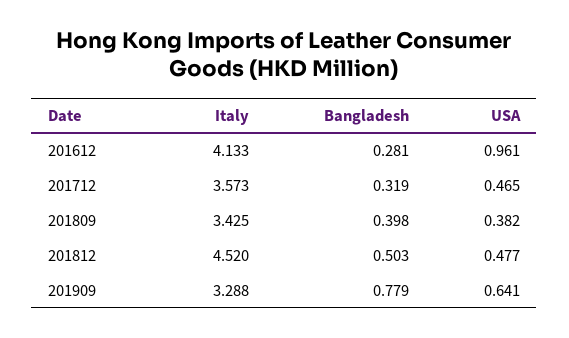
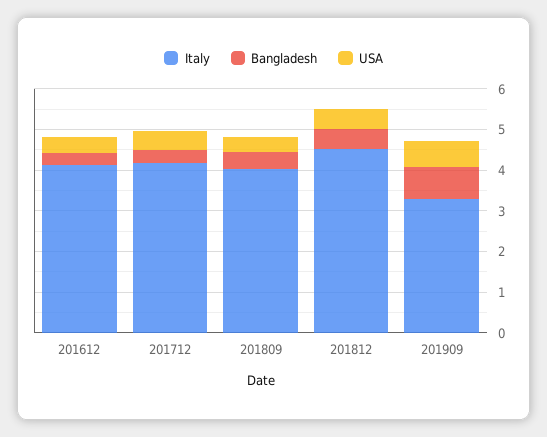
USA, 201612: 0.961 -> 0.4
Italy, 201712: 3.573 -> 4.2
Italy, 201809: 3.425 -> 4

